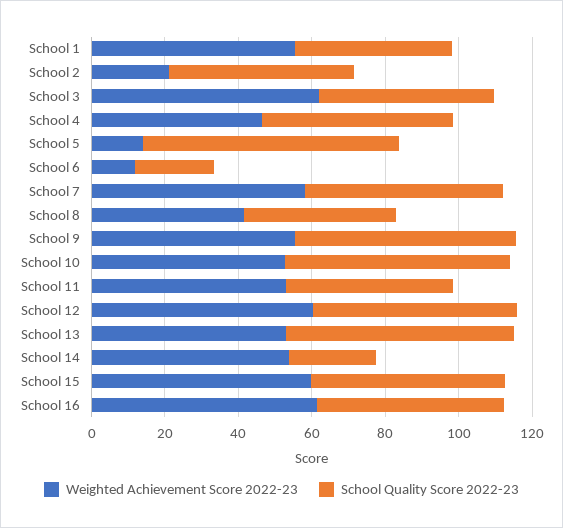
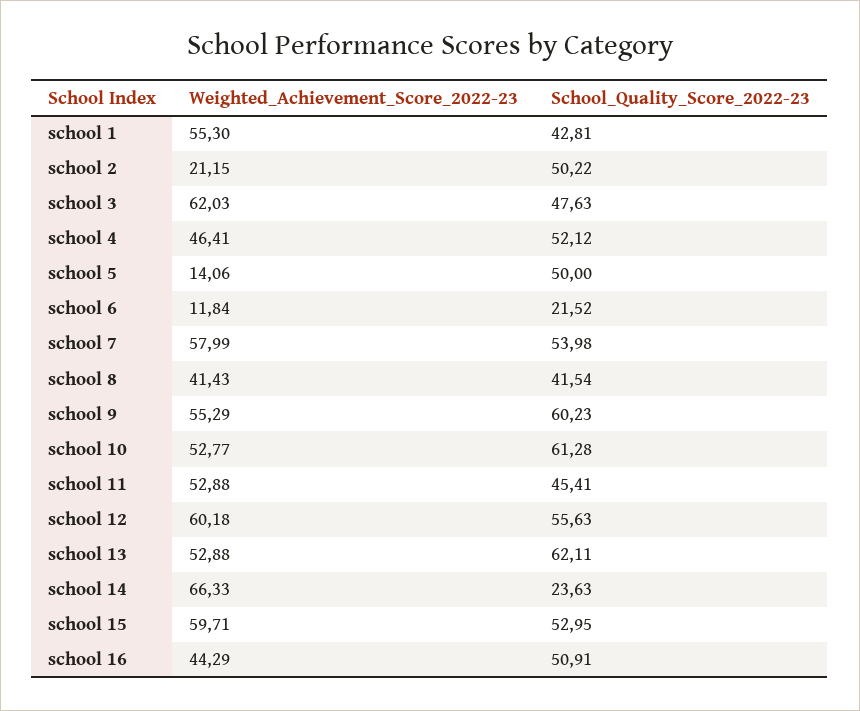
School Quality Score 2022-23, School 5: 70 -> 50
Weighted Achievement Score 2022-23, School 14: 55 -> 66.33
Weighted Achievement Score 2022-23, School 16: 60 -> 44.29

